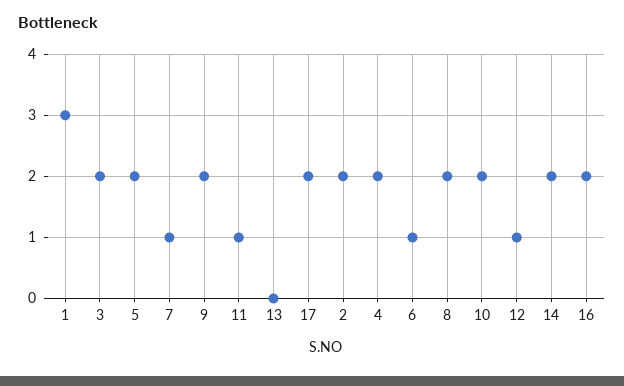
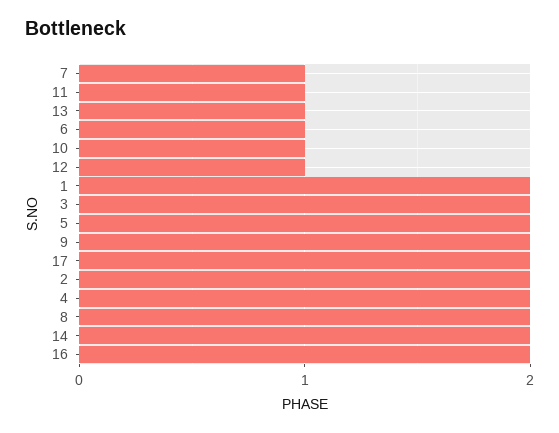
1: 3 -> 2
13: 0 -> 1
10: 2 -> 1

